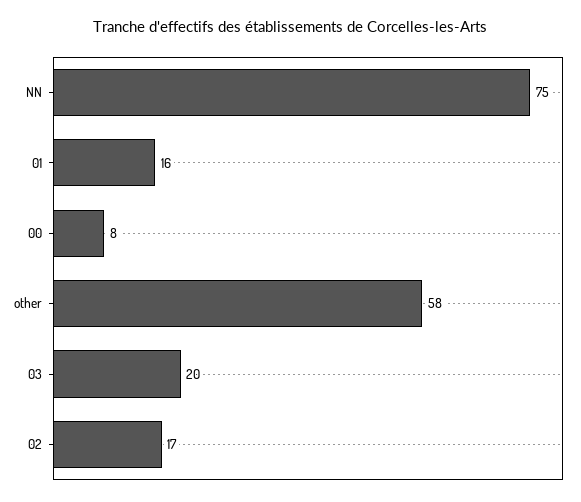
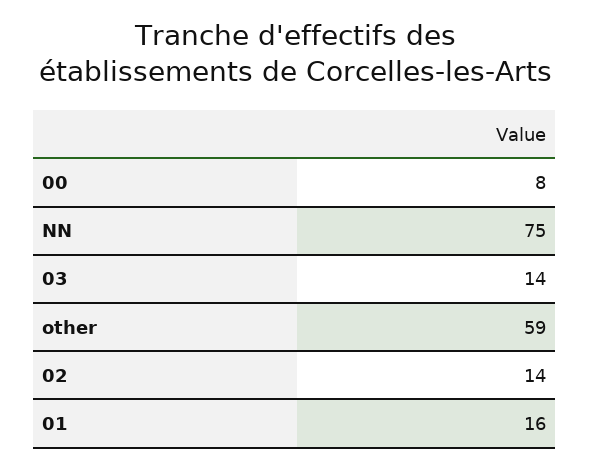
other: 58 -> 59
03: 20 -> 14
02: 17 -> 14

